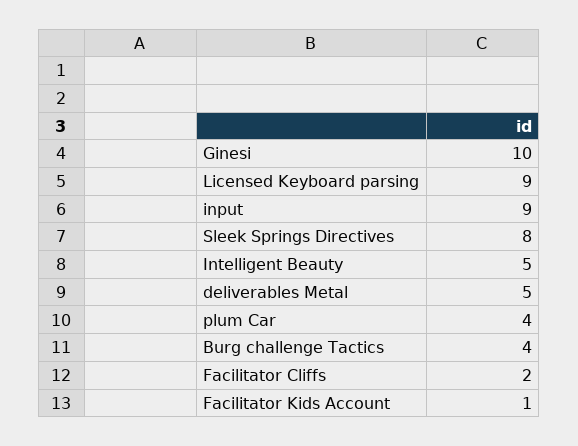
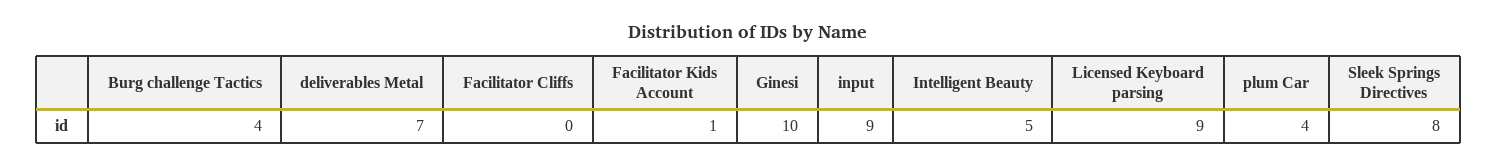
deliverables Metal: 5 -> 7
Facilitator Cliffs: 2 -> 0

